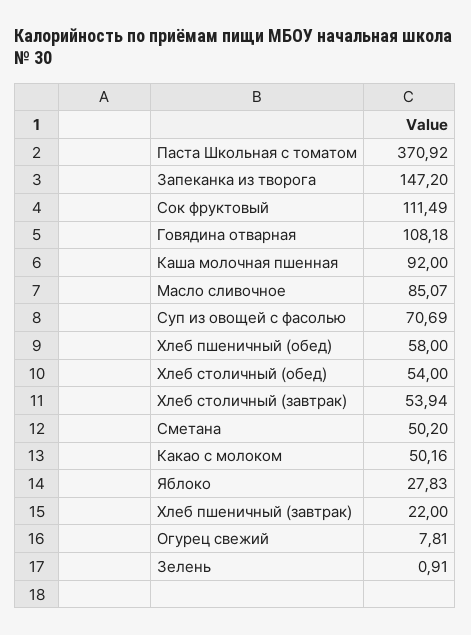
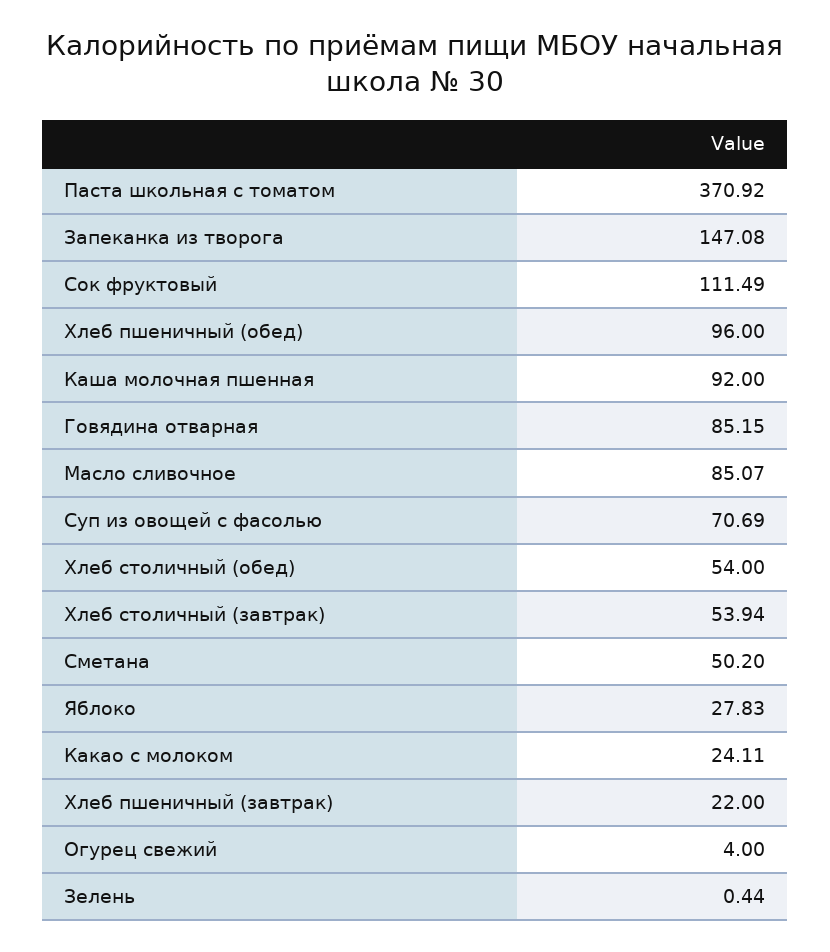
Запеканка из творога: 147.2 -> 147.08
Говядина отварная: 108.18 -> 85.15
Хлеб пшеничный (обед): 58 -> 96
Какао с молоком: 50.16 -> 24.11
Огурец свежий: 7.81 -> 4
Зелень: 0.91 -> 0.44

